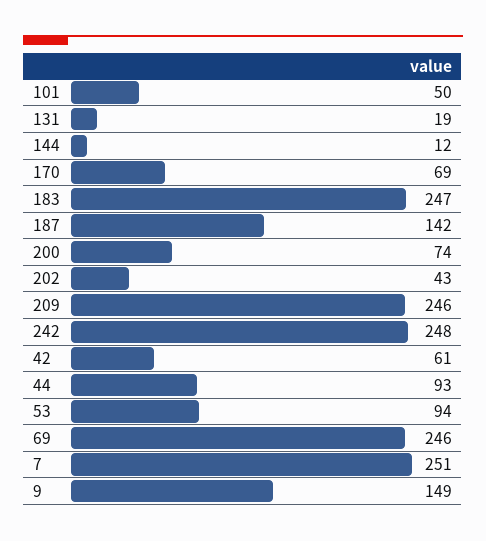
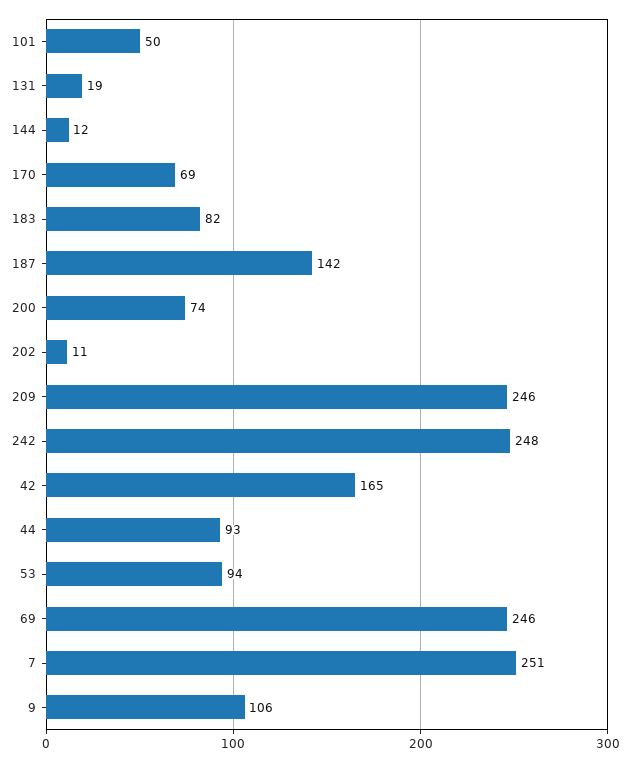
183: 247 -> 82
202: 43 -> 11
42: 61 -> 165
9: 149 -> 106

